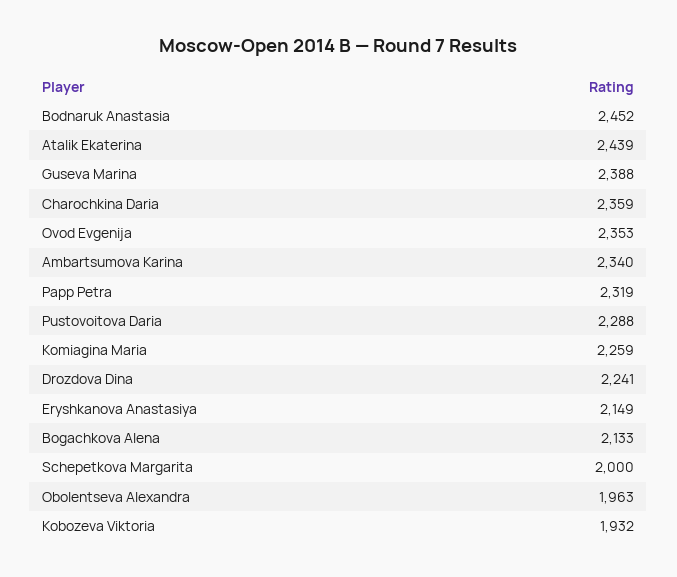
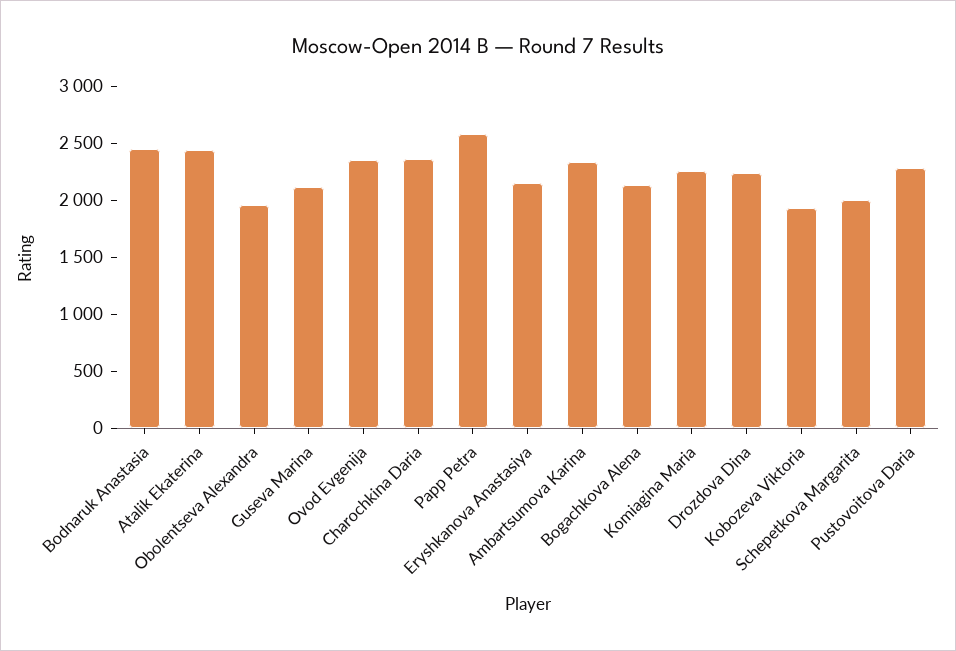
Guseva Marina: 2388 -> 2100
Papp Petra: 2319 -> 2600

